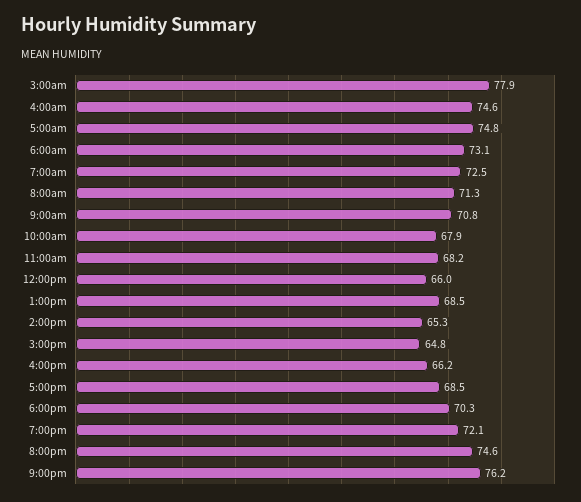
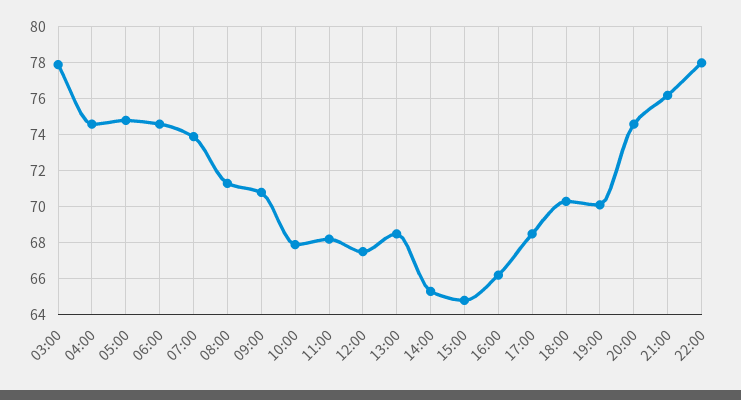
6:00am: 73.1 -> 74.5
7:00am: 72.5 -> 74
12:00pm: 66 -> 67.5
7:00pm: 72.1 -> 70
22:00: none -> 78

